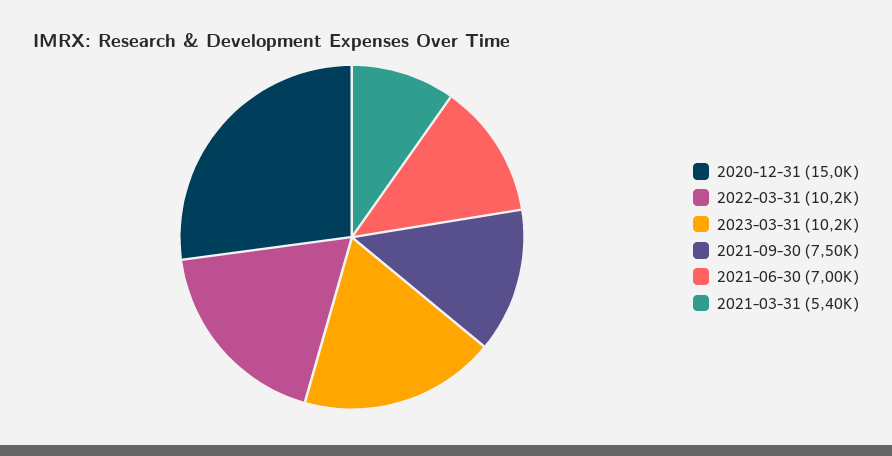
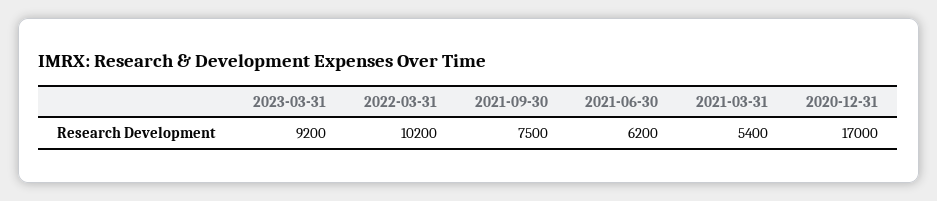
2020-12-31: 15000 -> 17000
2023-03-31: 10200 -> 9200
2021-06-30: 7000 -> 6200

